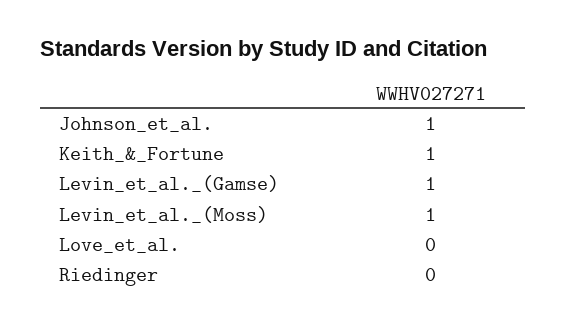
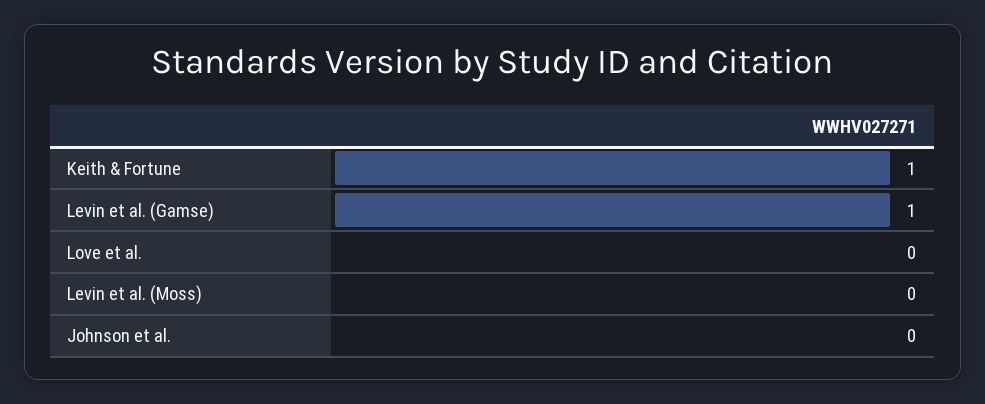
Johnson_et_al.: 1 -> 0
Levin_et_al._(Moss): 1 -> 0
Riedinger: 0 -> none

